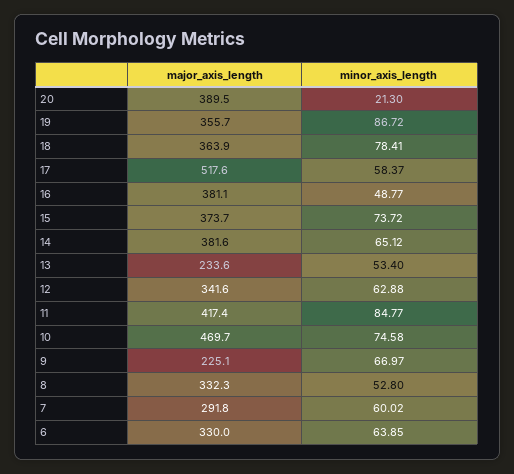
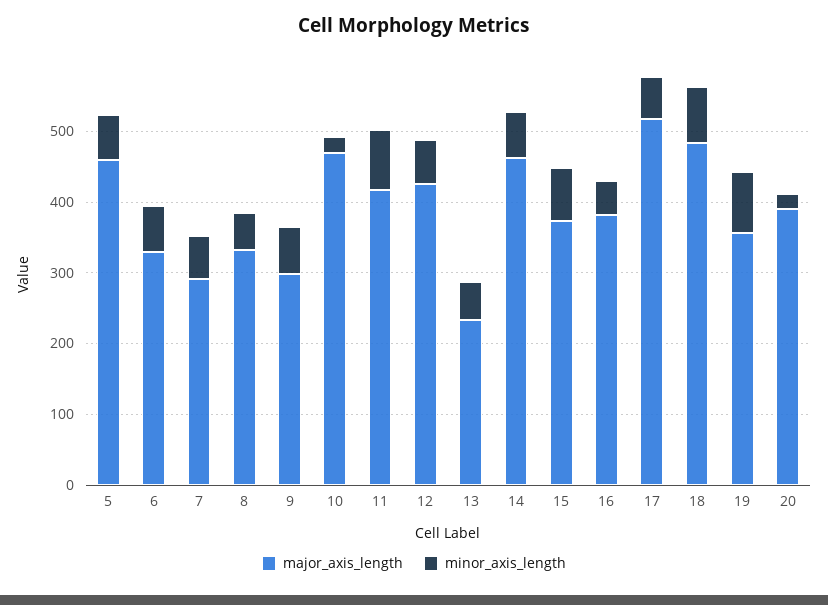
major_axis_length, 18: 363.9 -> 480
major_axis_length, 14: 381.6 -> 460
major_axis_length, 12: 341.6 -> 420
minor_axis_length, 10: 74.58 -> 20
major_axis_length, 9: 225.1 -> 300
major_axis_length, 5: none -> 460
minor_axis_length, 5: none -> 60

